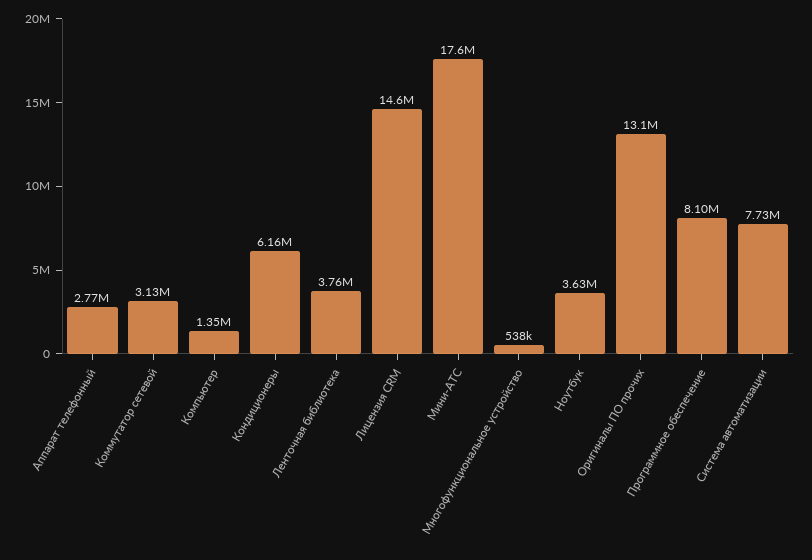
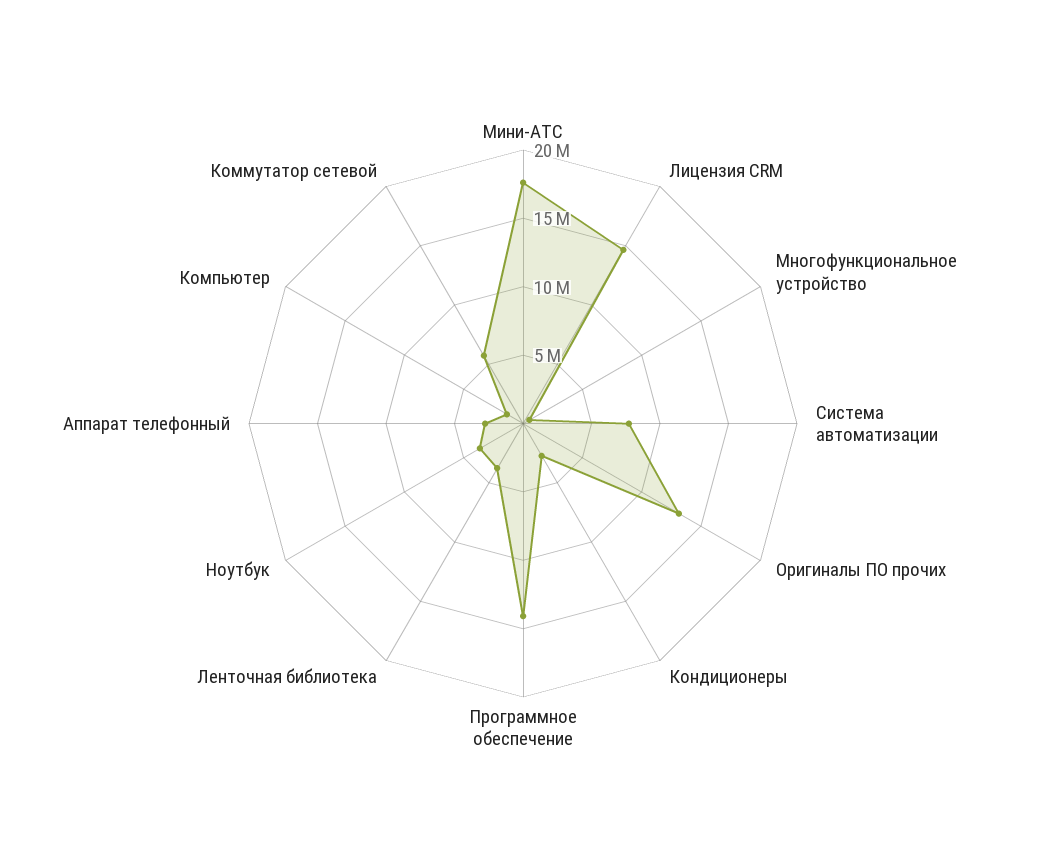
Коммутатор сетевой: 3130000 -> 6000000
Кондиционеры: 6160000 -> 3000000
Программное обеспечение: 8100000 -> 14000000

